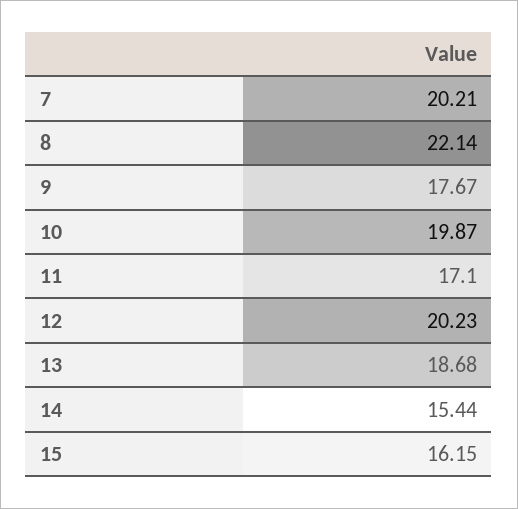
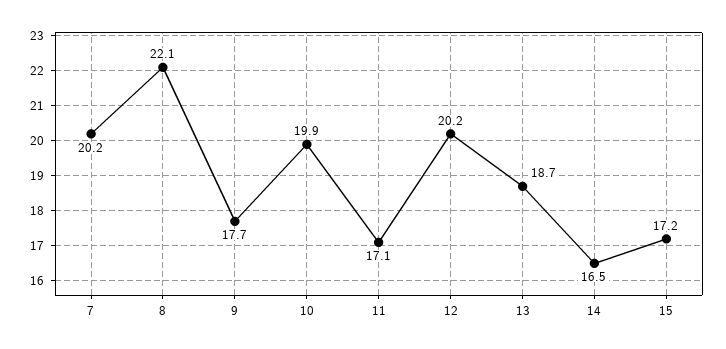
14: 15.44 -> 16.5
15: 16.15 -> 17.2

